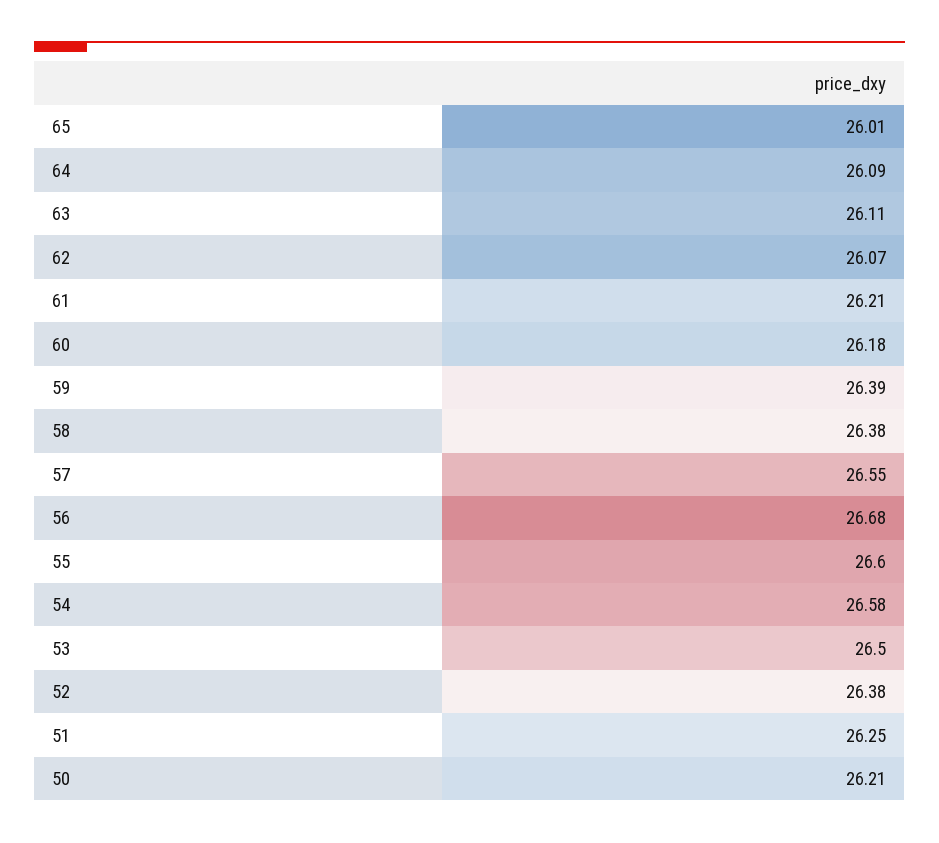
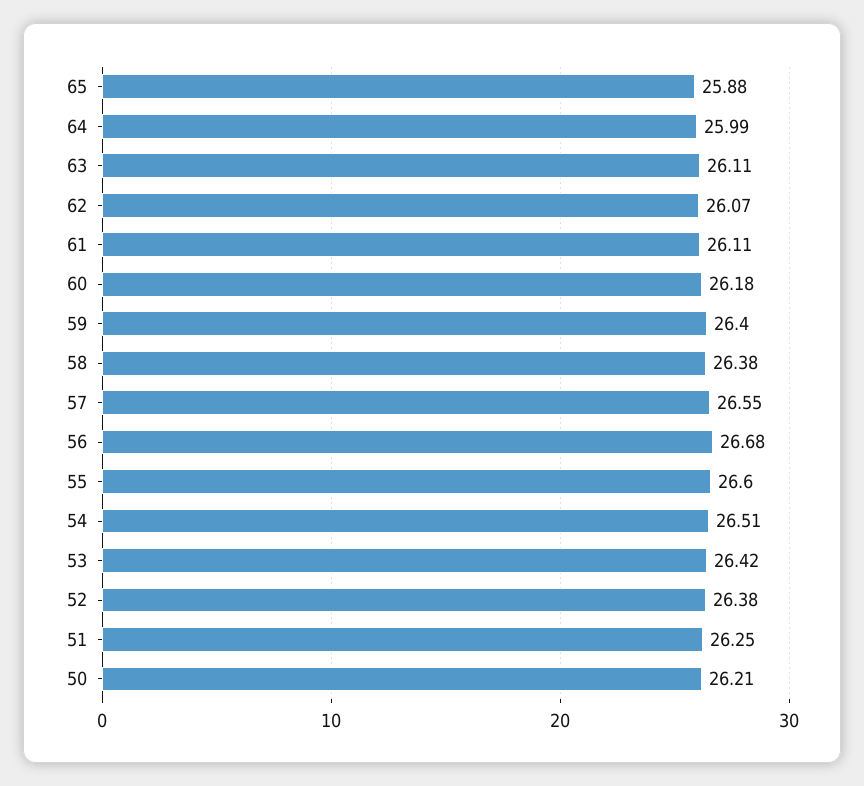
65: 26.01 -> 25.88
64: 26.09 -> 25.99
61: 26.21 -> 26.11
59: 26.39 -> 26.4
54: 26.58 -> 26.51
53: 26.5 -> 26.42

